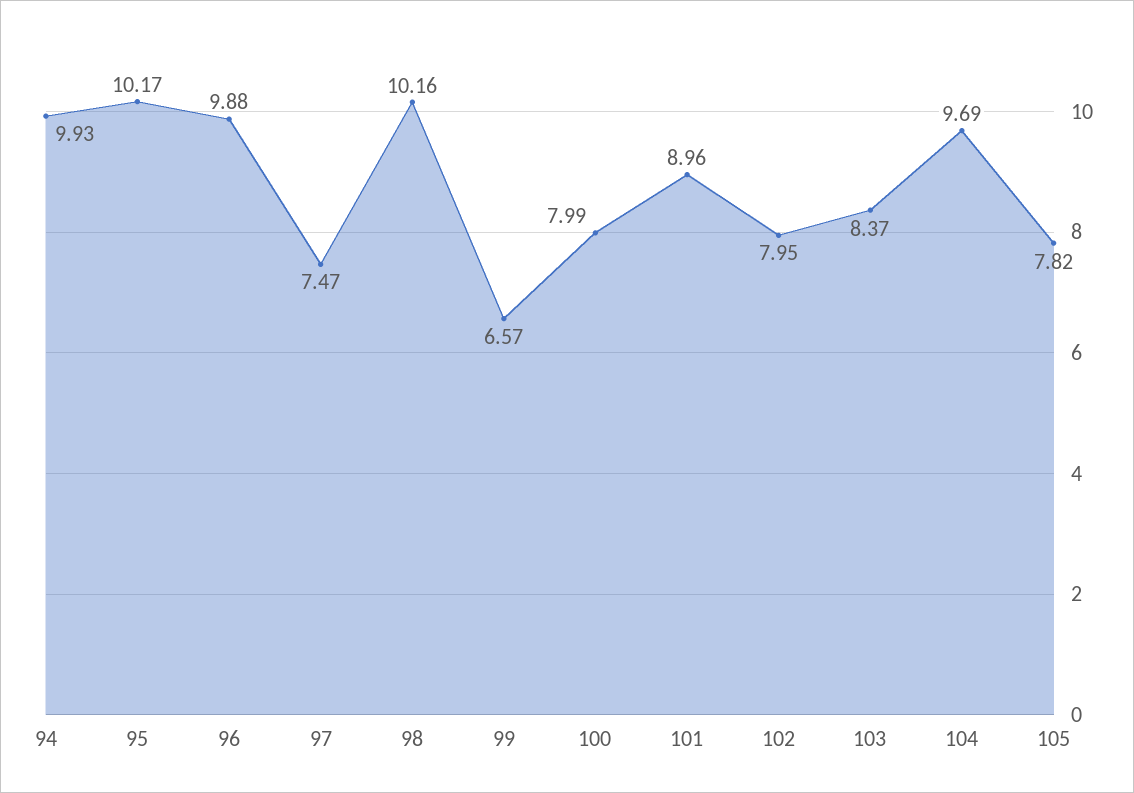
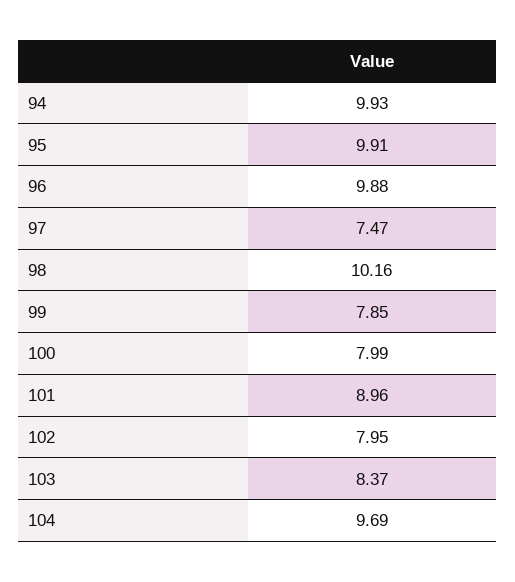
95: 10.17 -> 9.91
99: 6.57 -> 7.85
105: 7.82 -> none

